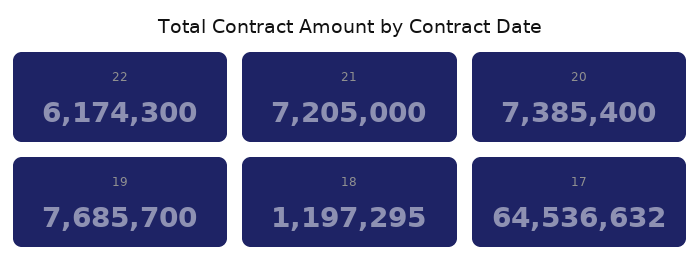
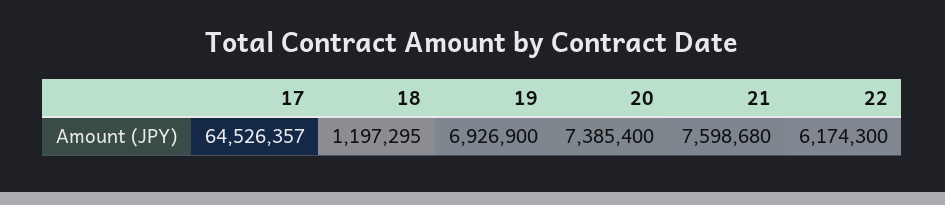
21: 7205000 -> 7598680
19: 7685700 -> 6926900
17: 64536632 -> 64526357

